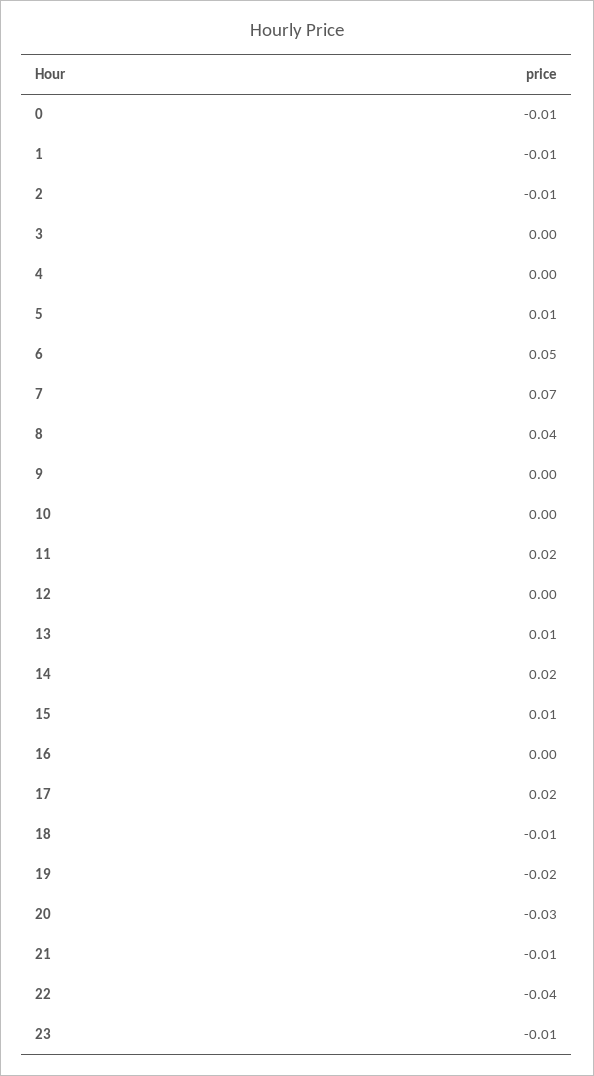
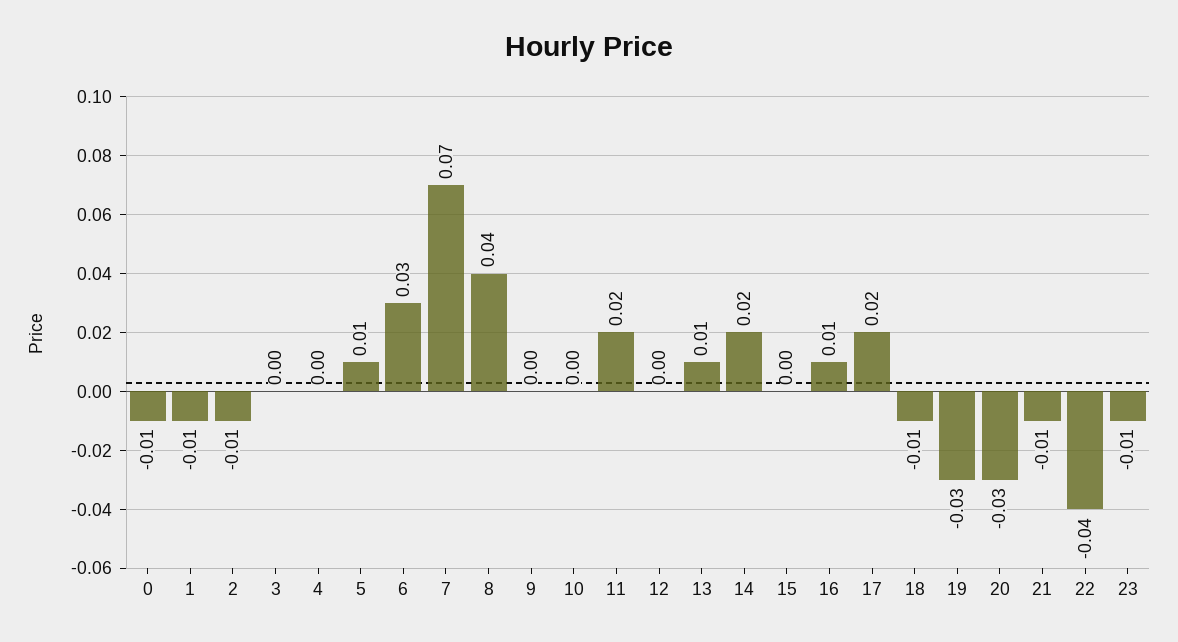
6: 0.05 -> 0.03
15: 0.01 -> 0
16: 0 -> 0.01
19: -0.02 -> -0.03

